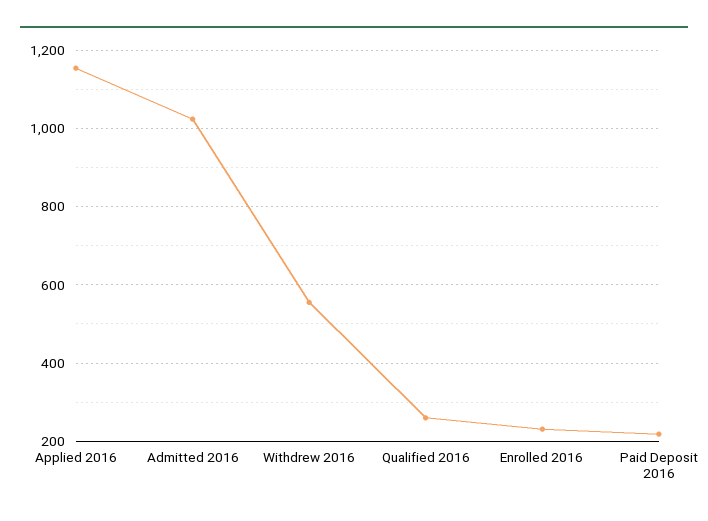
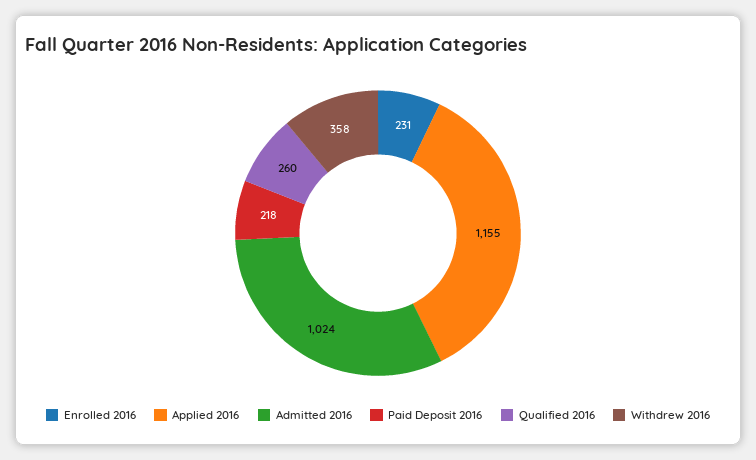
Withdrew 2016: 560 -> 358

